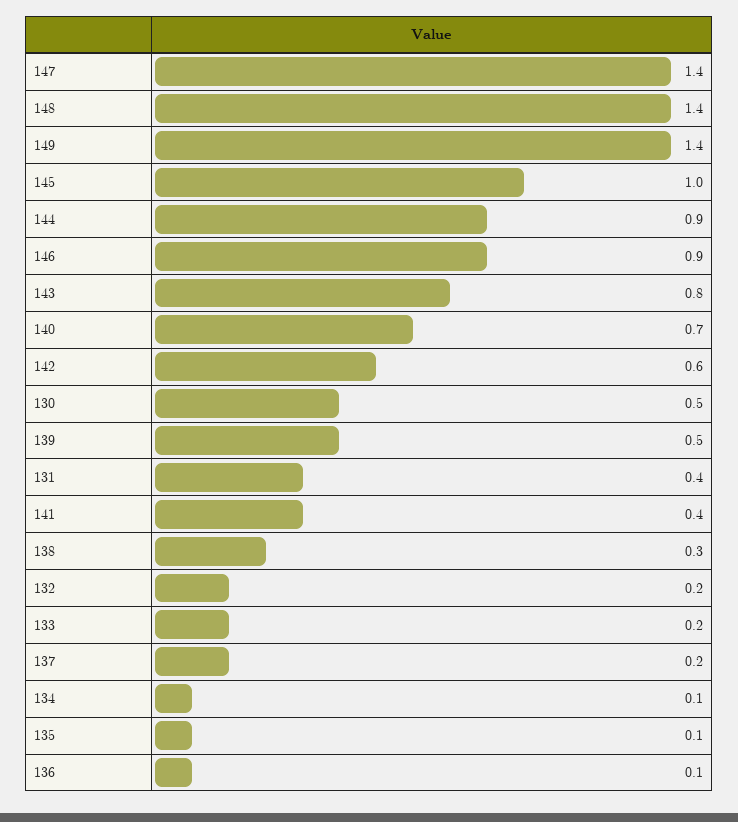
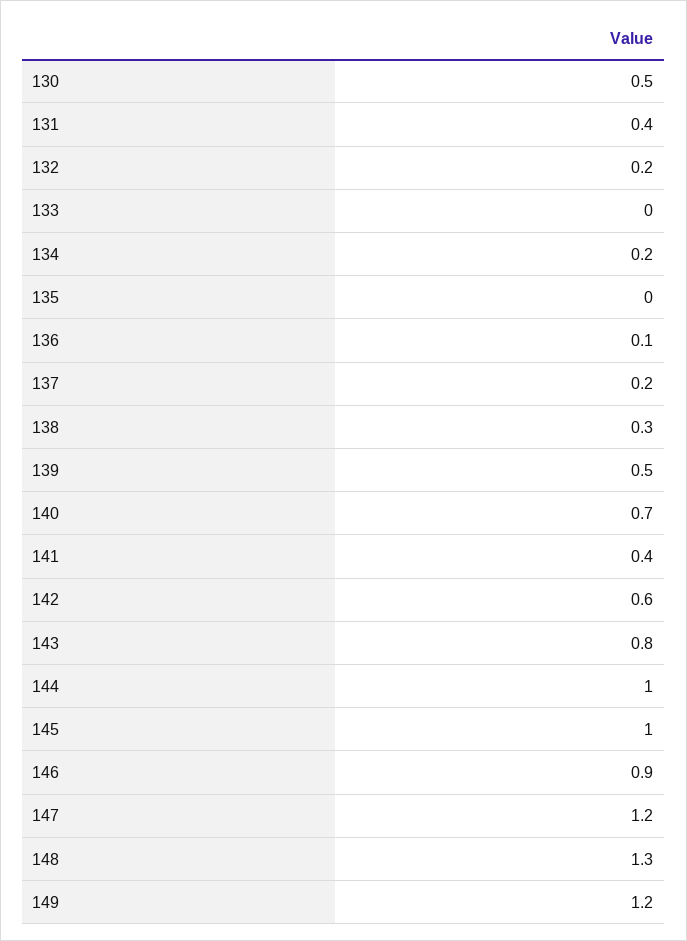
147: 1.4 -> 1.2
148: 1.4 -> 1.3
149: 1.4 -> 1.2
144: 0.9 -> 1
133: 0.2 -> 0
134: 0.1 -> 0.2
135: 0.1 -> 0

